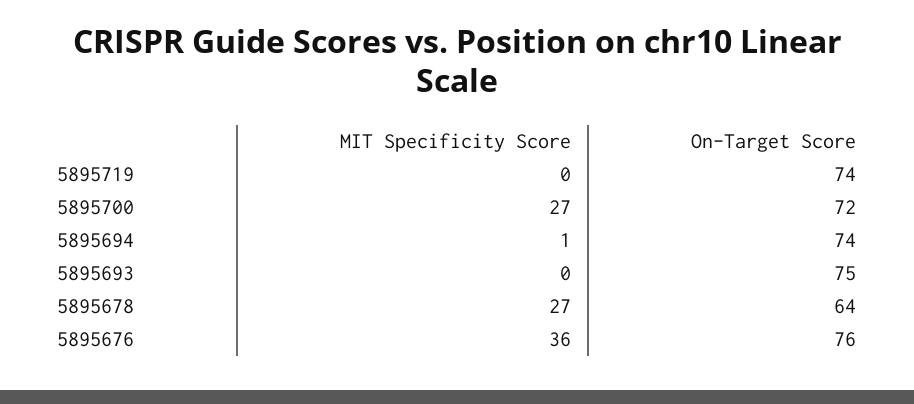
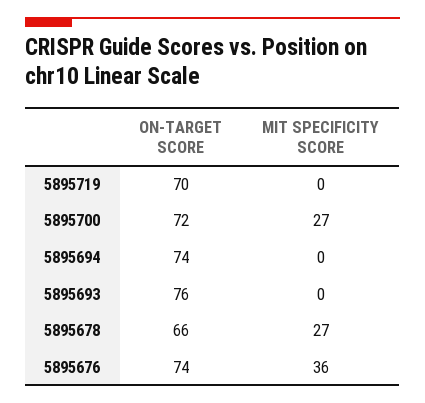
On-Target Score, 5895719: 74 -> 70
MIT Specificity Score, 5895694: 1 -> 0
On-Target Score, 5895693: 75 -> 76
On-Target Score, 5895678: 64 -> 66
On-Target Score, 5895676: 76 -> 74

